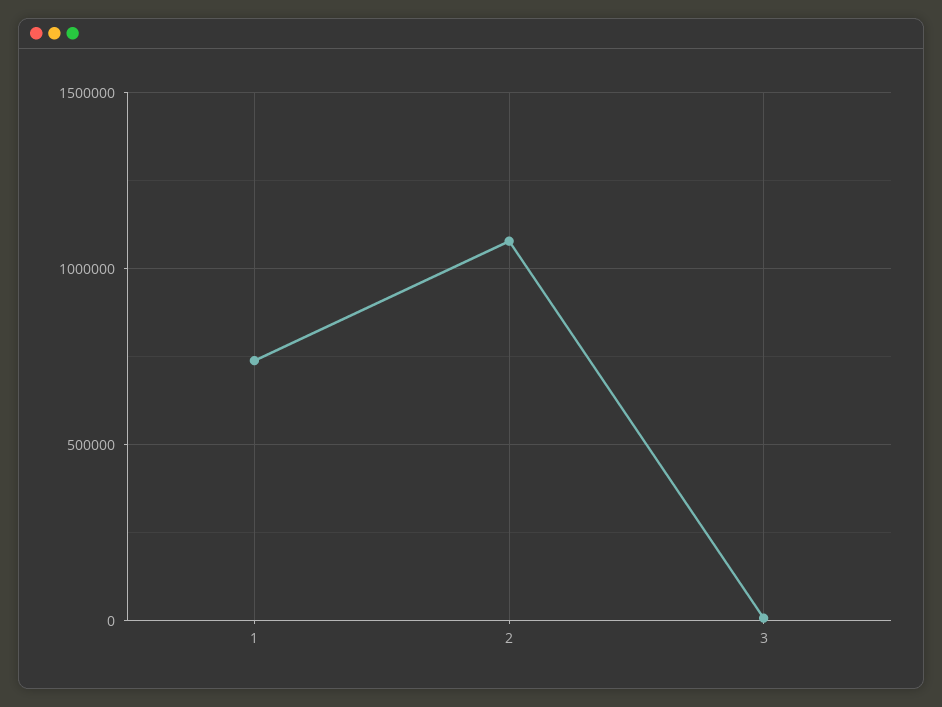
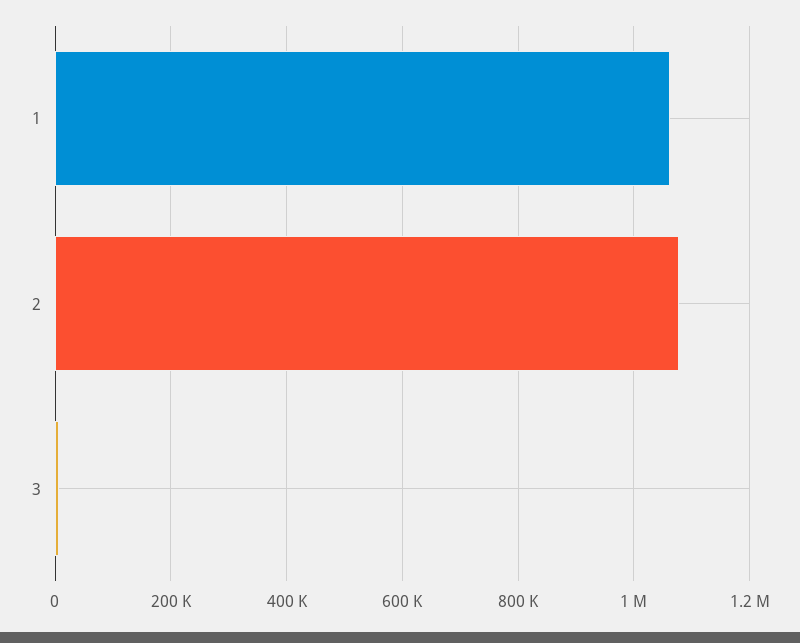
1: 750000 -> 1060000

